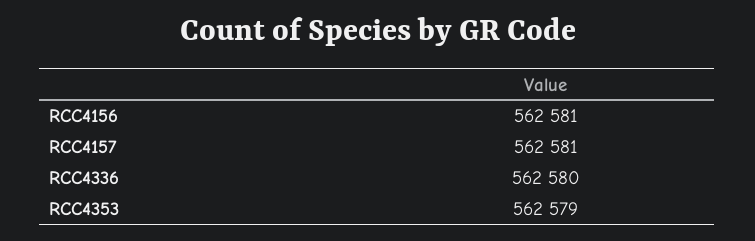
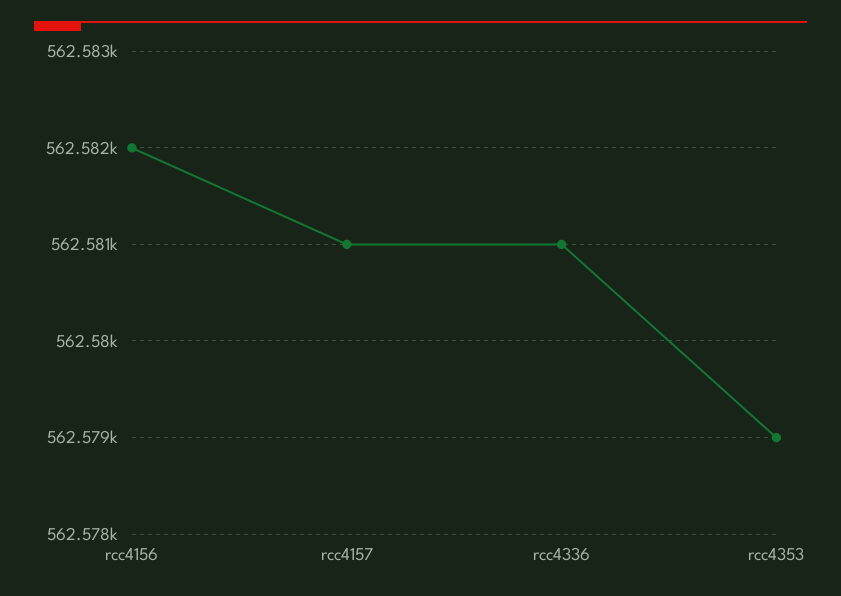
RCC4156: 562581 -> 562582
RCC4336: 562580 -> 562581

